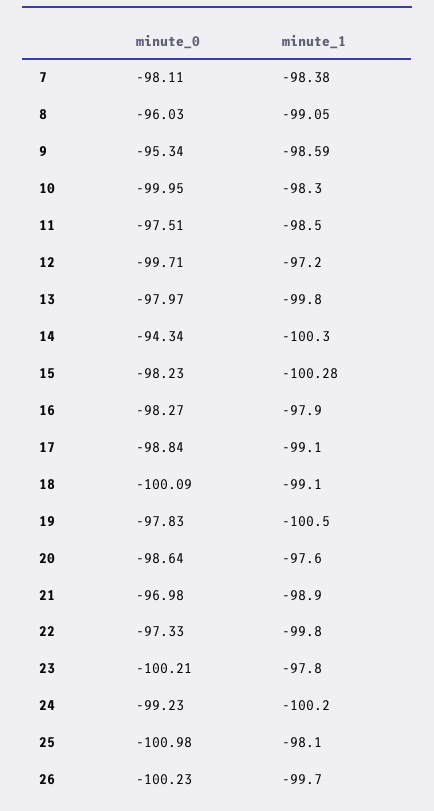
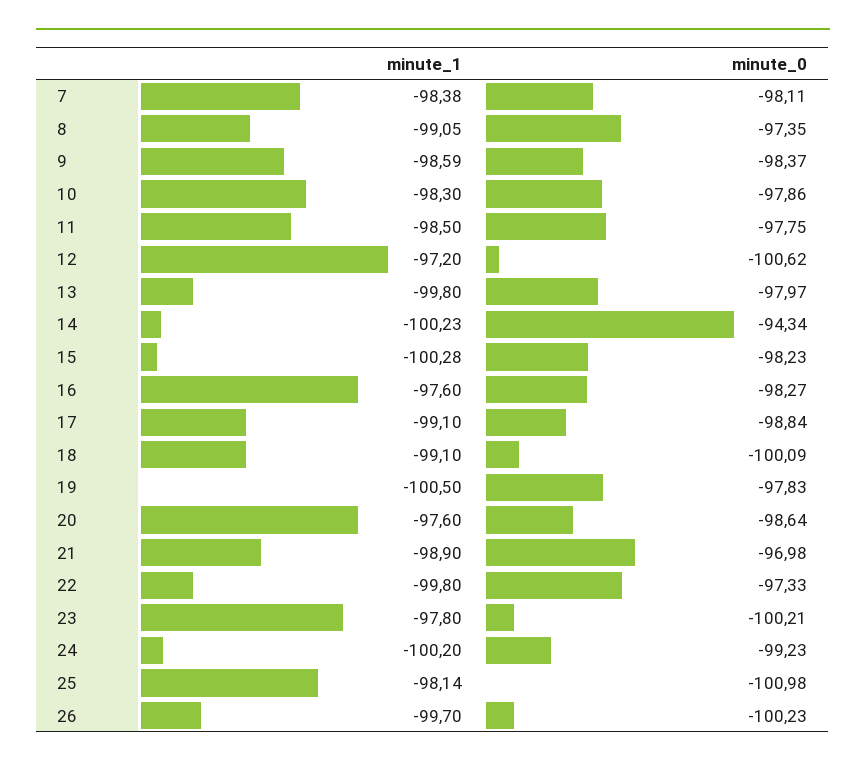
minute_0, 8: -96.03 -> -97.35
minute_0, 9: -95.34 -> -98.37
minute_0, 10: -99.95 -> -97.86
minute_0, 11: -97.51 -> -97.75
minute_0, 12: -99.71 -> -100.62
minute_1, 14: -100.3 -> -100.23
minute_1, 16: -97.9 -> -97.6
minute_1, 25: -98.1 -> -98.14

